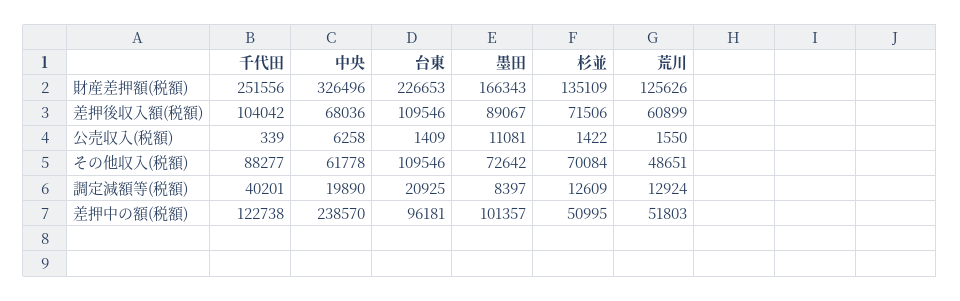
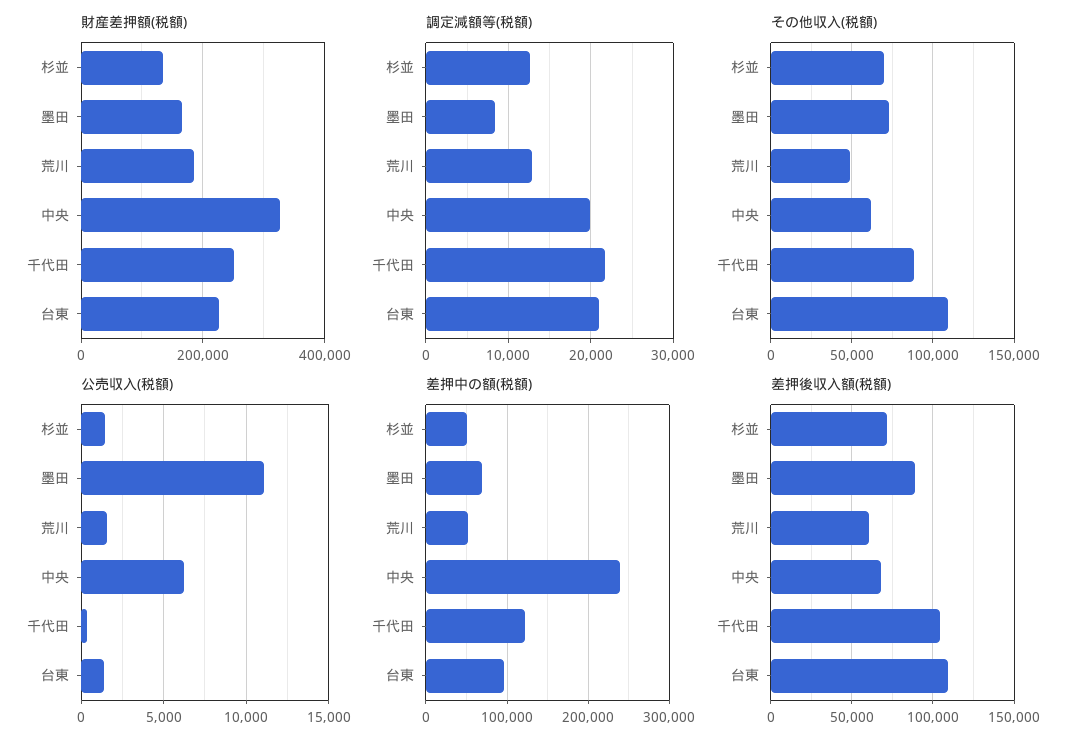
財産差押額(税額), 荒川: 125626 -> 180000
調定減額等(税額), 千代田: 40201 -> 22000
差押中の額(税額), 墨田: 101357 -> 70000

